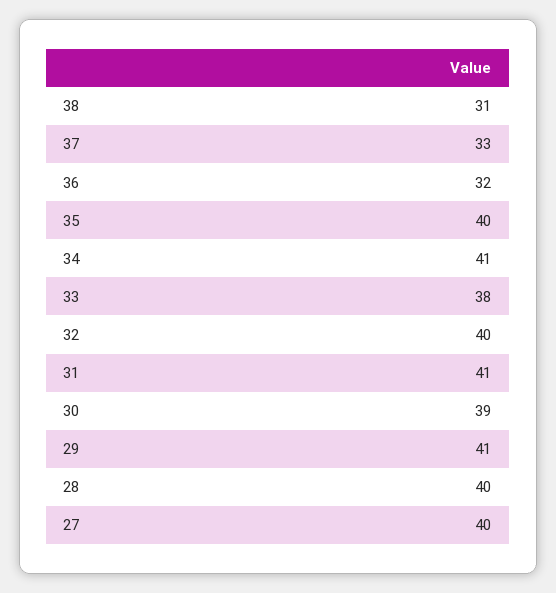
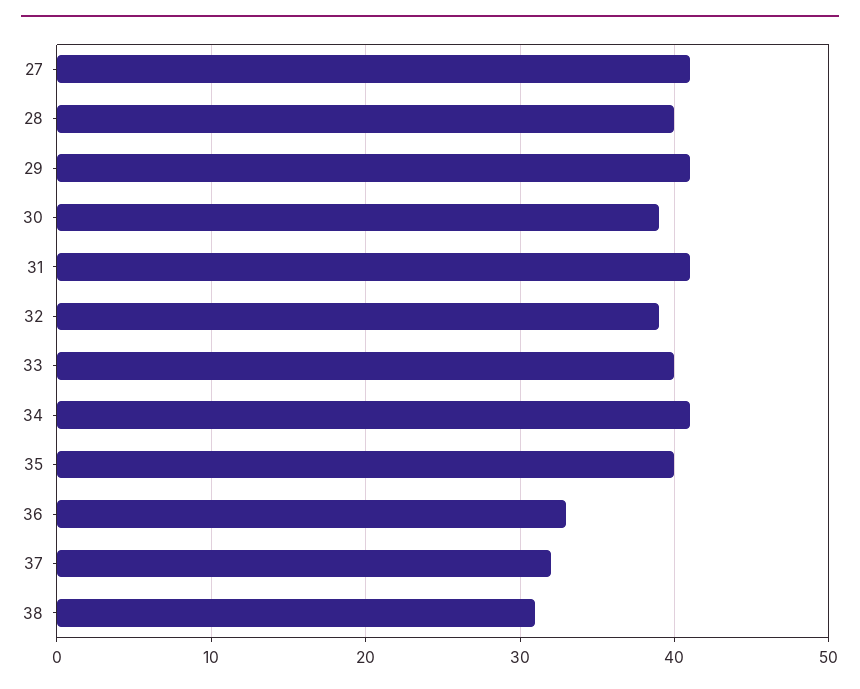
37: 33 -> 32
36: 32 -> 33
33: 38 -> 40
32: 40 -> 39
27: 40 -> 41

